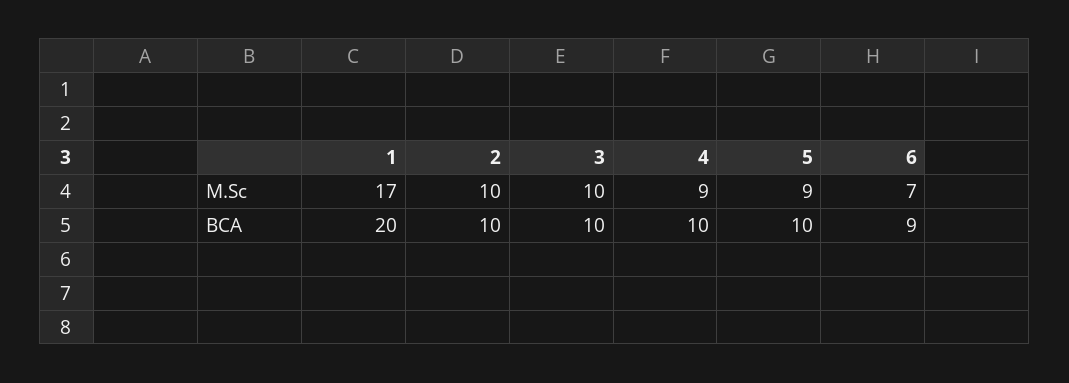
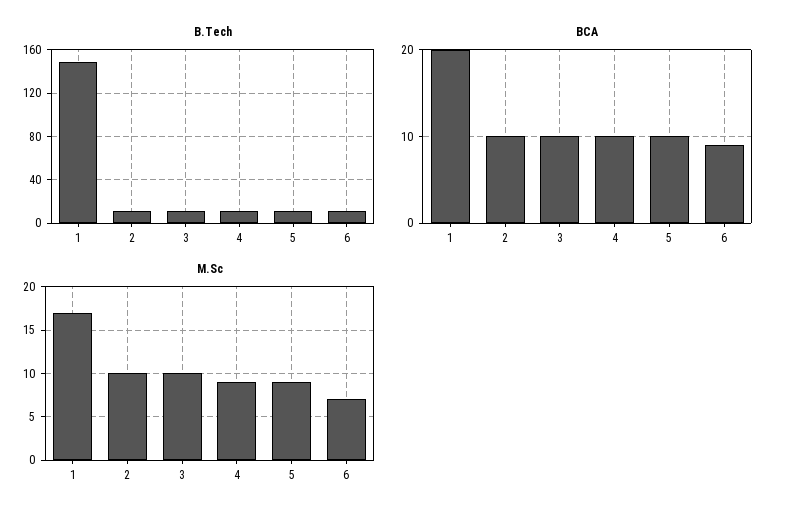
B.Tech, 1: none -> 150
B.Tech, 2: none -> 10
B.Tech, 3: none -> 10
B.Tech, 4: none -> 10
B.Tech, 5: none -> 10
B.Tech, 6: none -> 10

